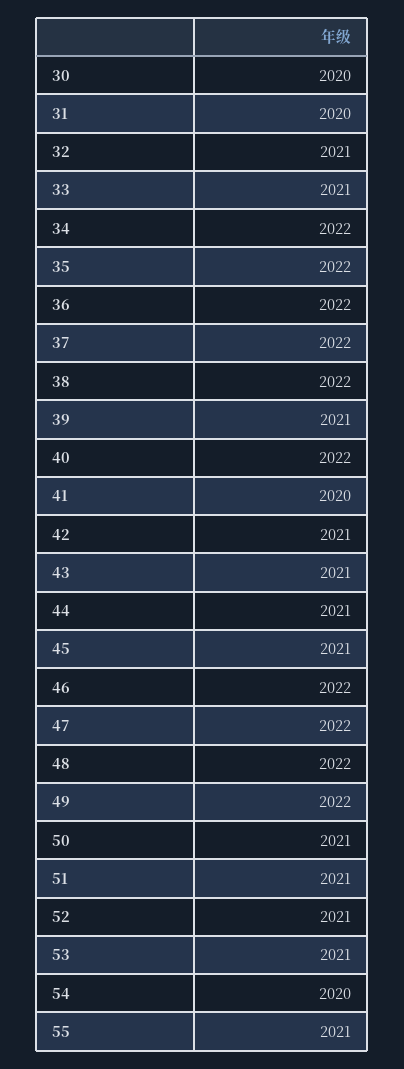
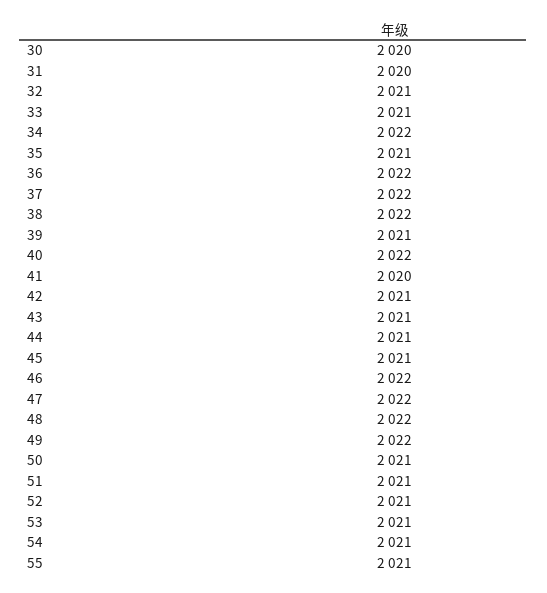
35: 2022 -> 2021
54: 2020 -> 2021

